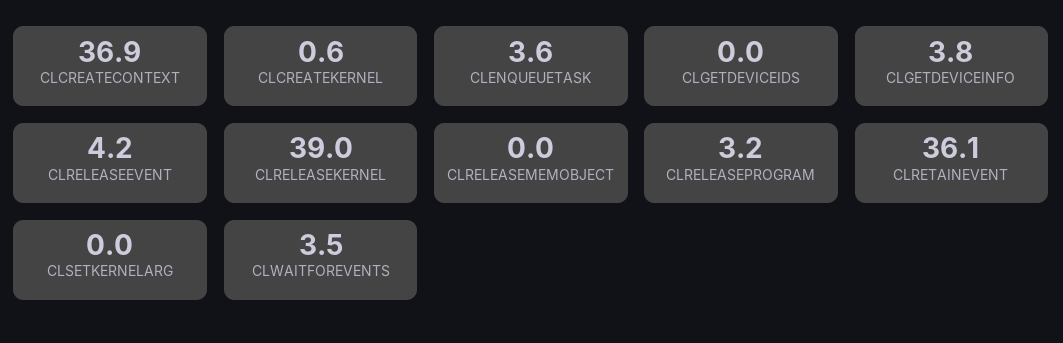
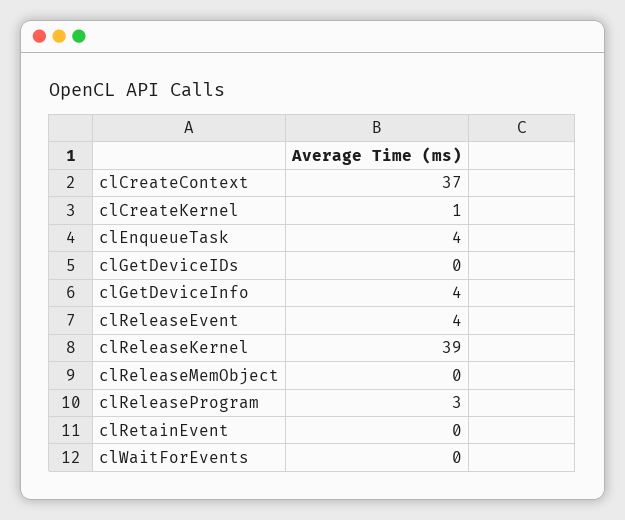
CLRETAINEVENT: 36.1 -> 0
CLSETKERNELARG: 0 -> none
CLWAITFOREVENTS: 3.5 -> 0

